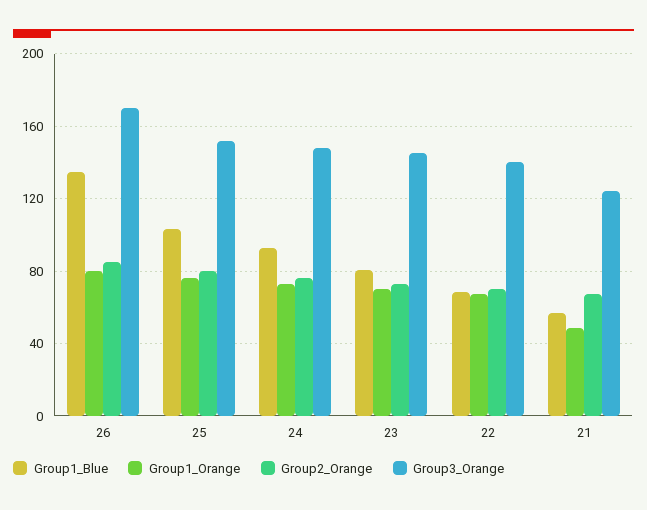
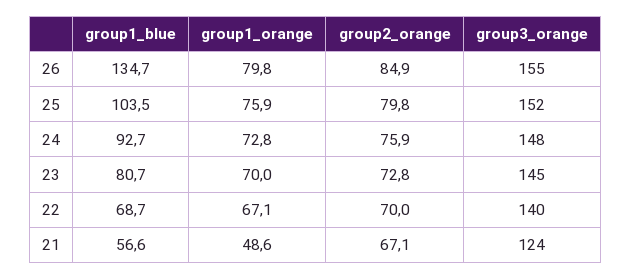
Group3_Orange, 26: 170 -> 155

